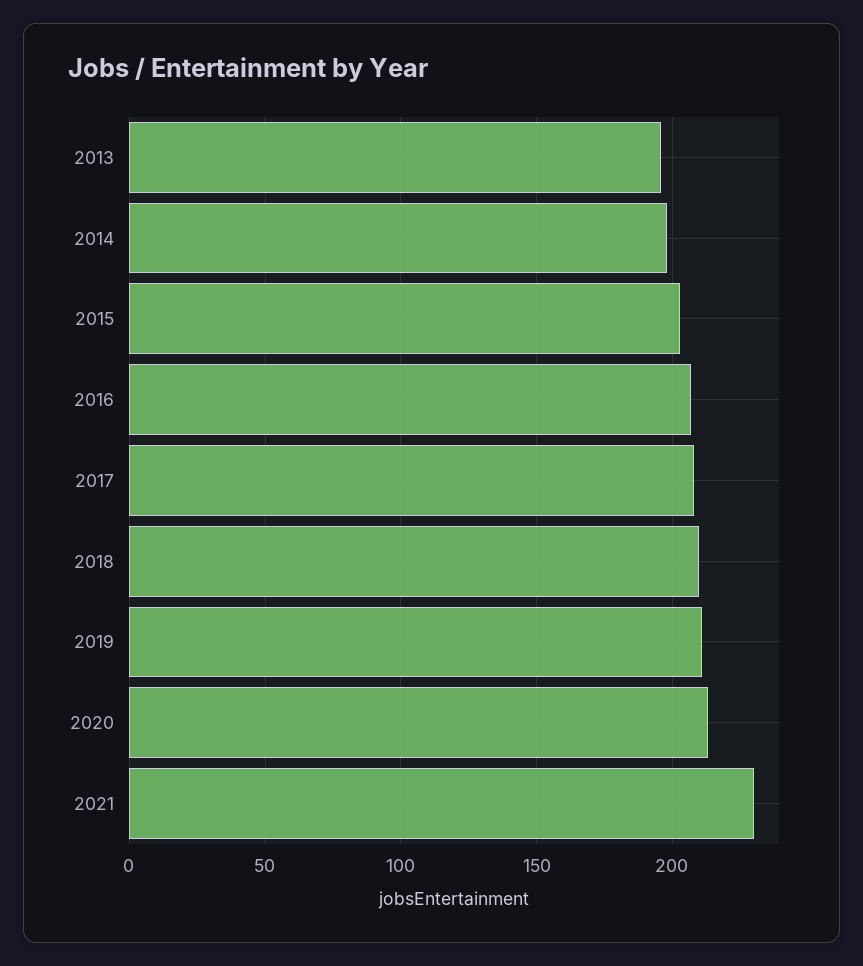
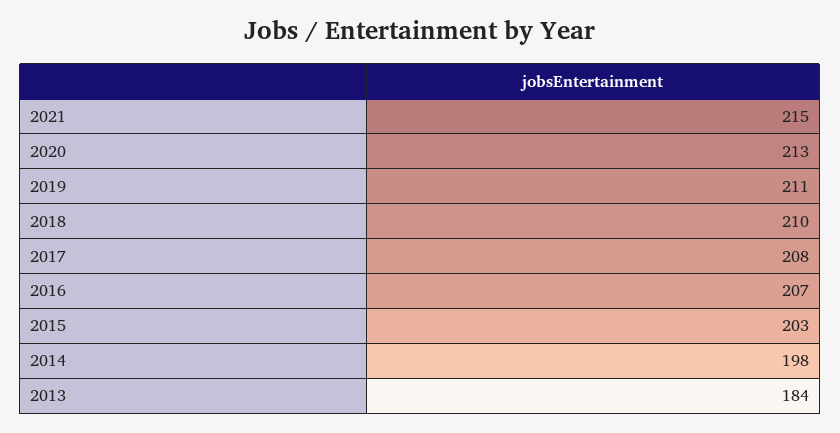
2013: 195 -> 184
2021: 230 -> 215

